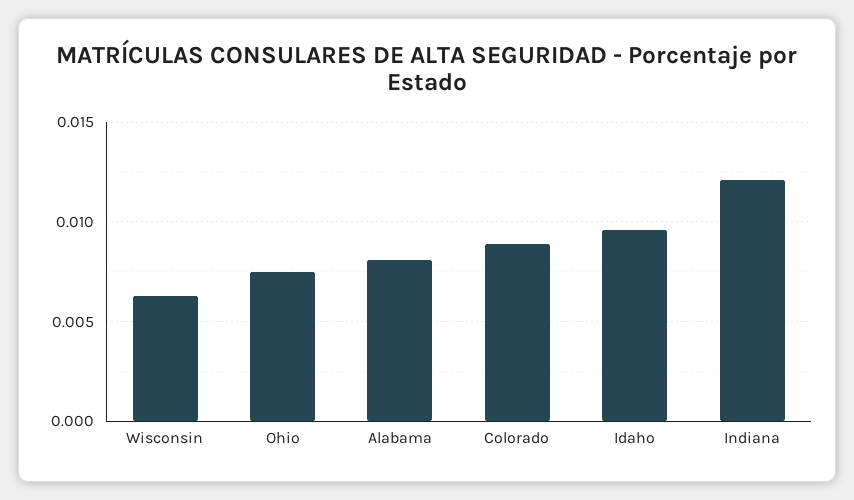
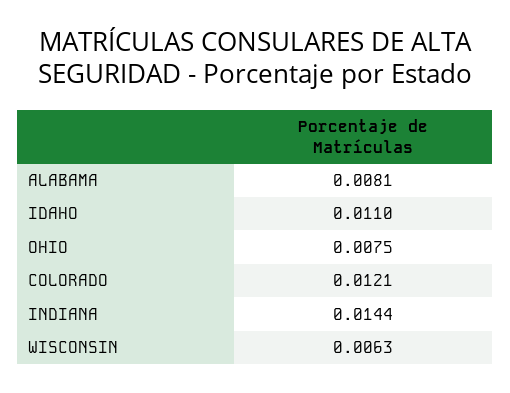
Colorado: 0.009 -> 0.0121
Idaho: 0.0095 -> 0.011
Indiana: 0.012 -> 0.0144

